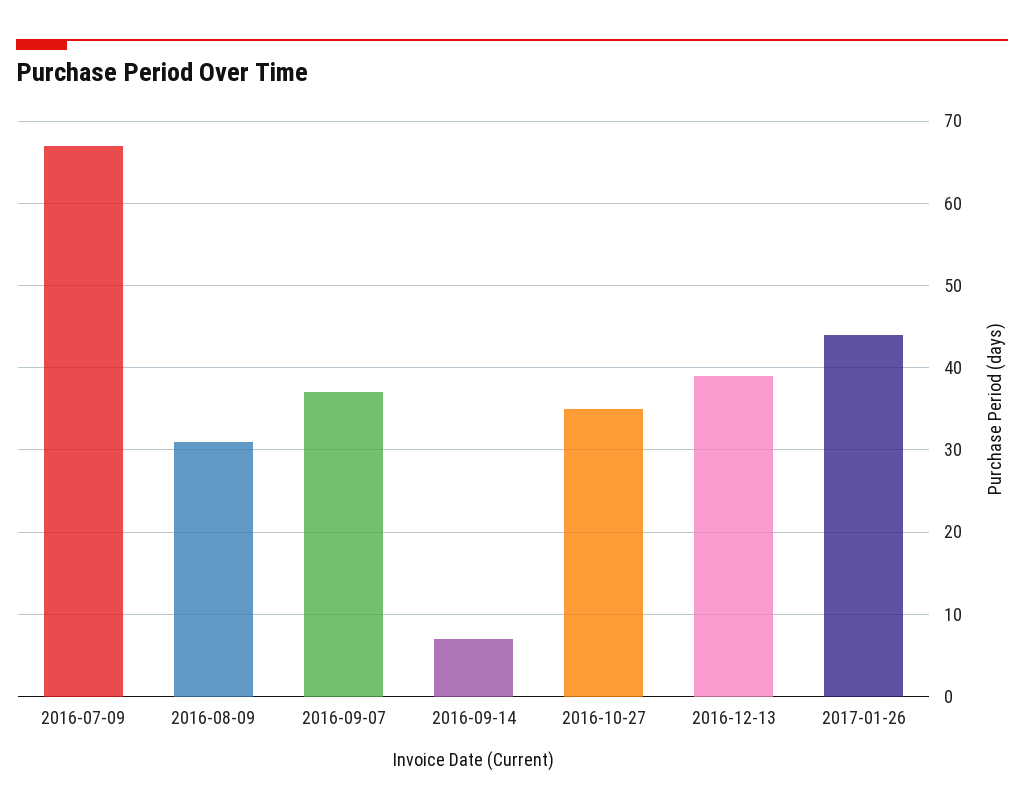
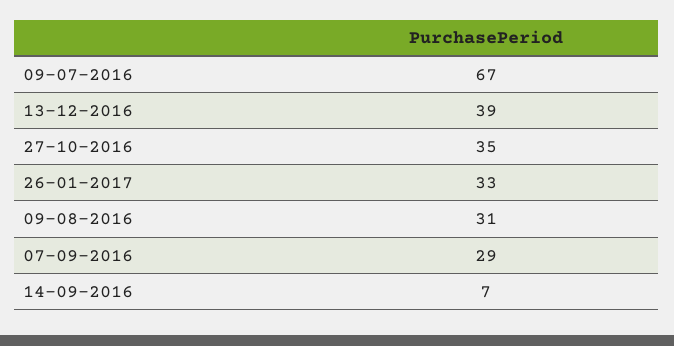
2016-09-07: 37 -> 29
2017-01-26: 44 -> 33

